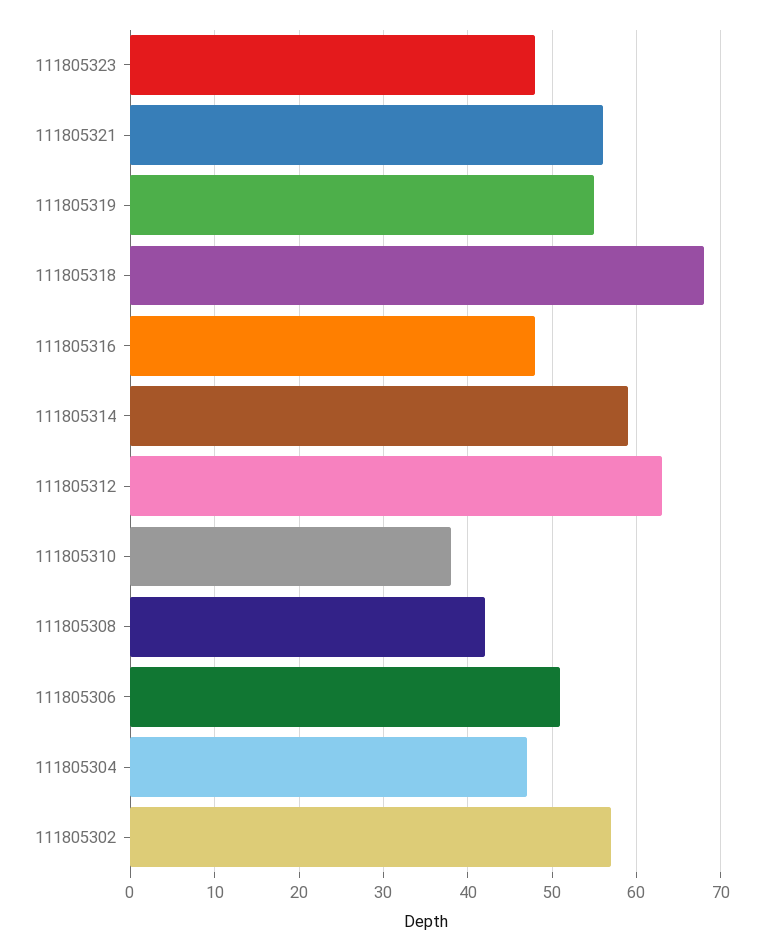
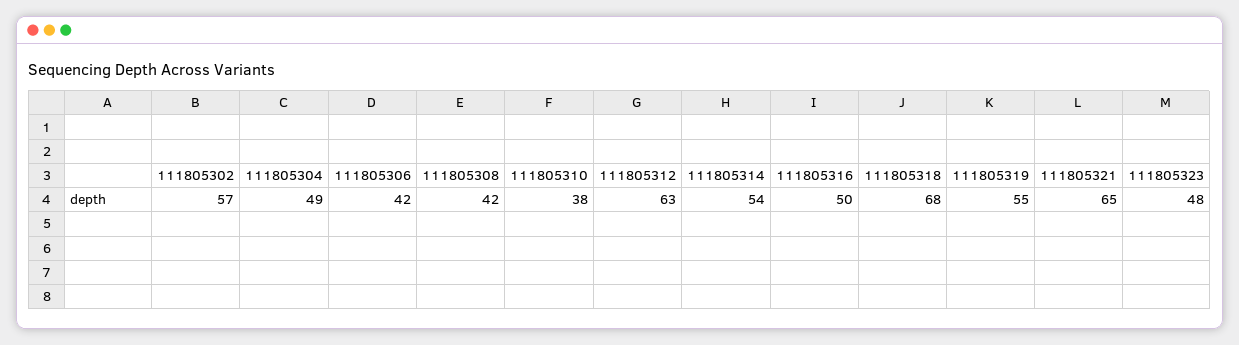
111805321: 56 -> 65
111805316: 48 -> 50
111805314: 59 -> 54
111805306: 51 -> 42
111805304: 47 -> 49

